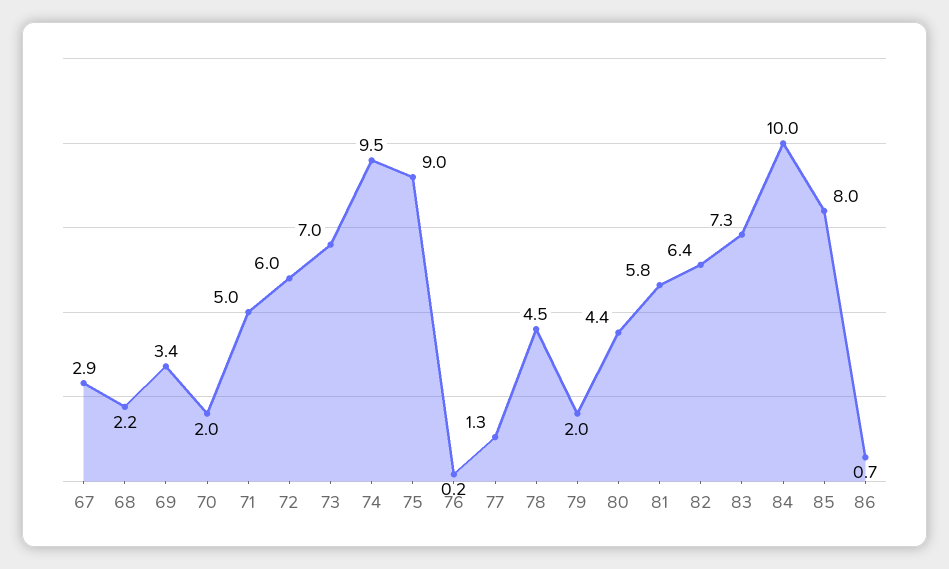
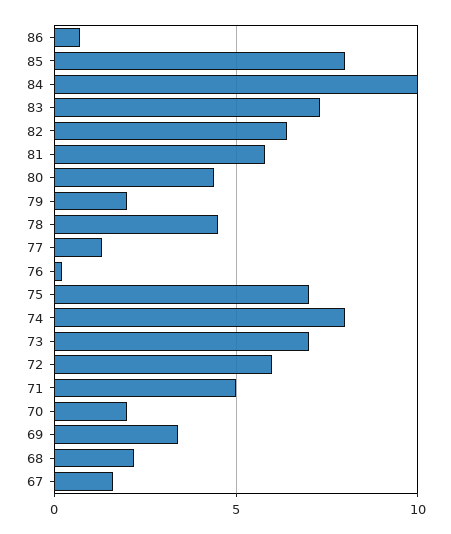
67: 2.9 -> 1.5
74: 9.5 -> 8
75: 9 -> 7

